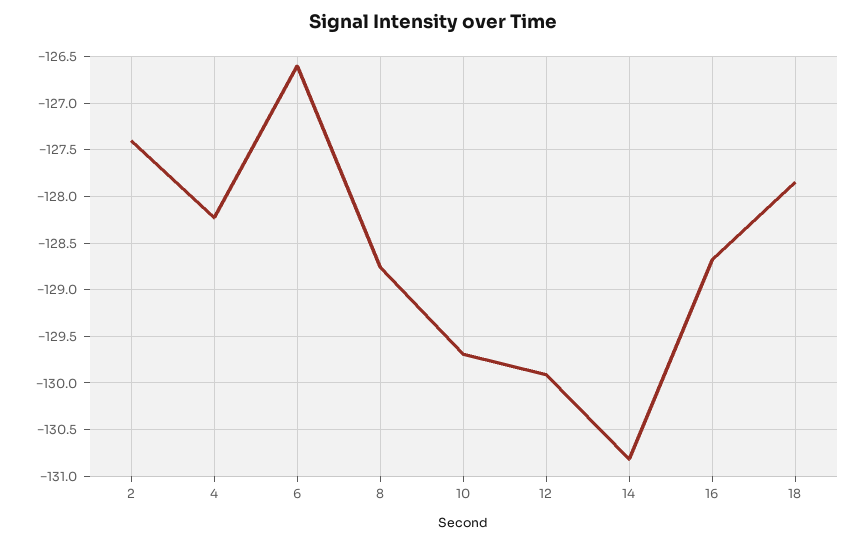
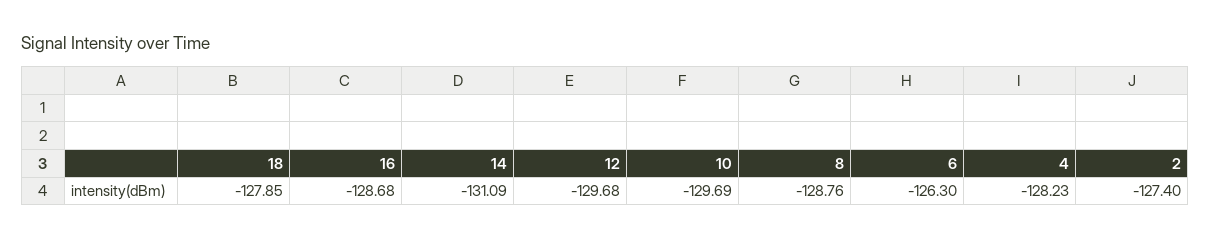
6: -126.6 -> -126.3
12: -129.9 -> -129.68
14: -130.8 -> -131.09

